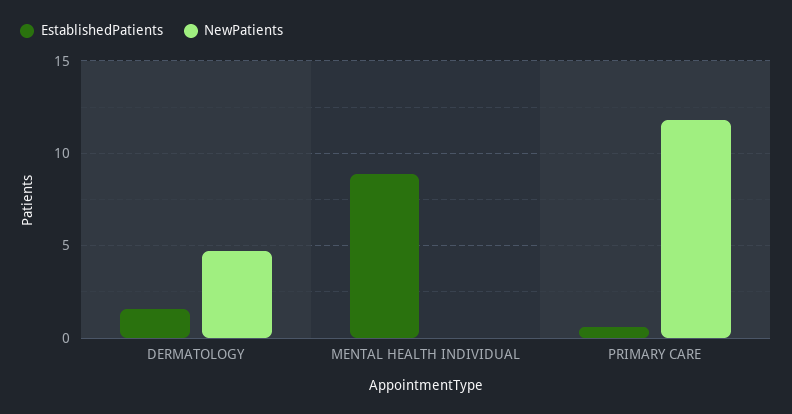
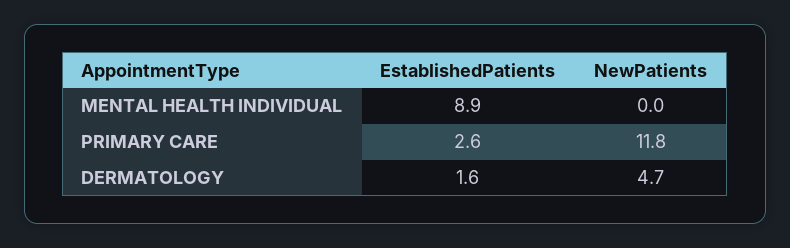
EstablishedPatients, PRIMARY CARE: 0.5 -> 2.6

